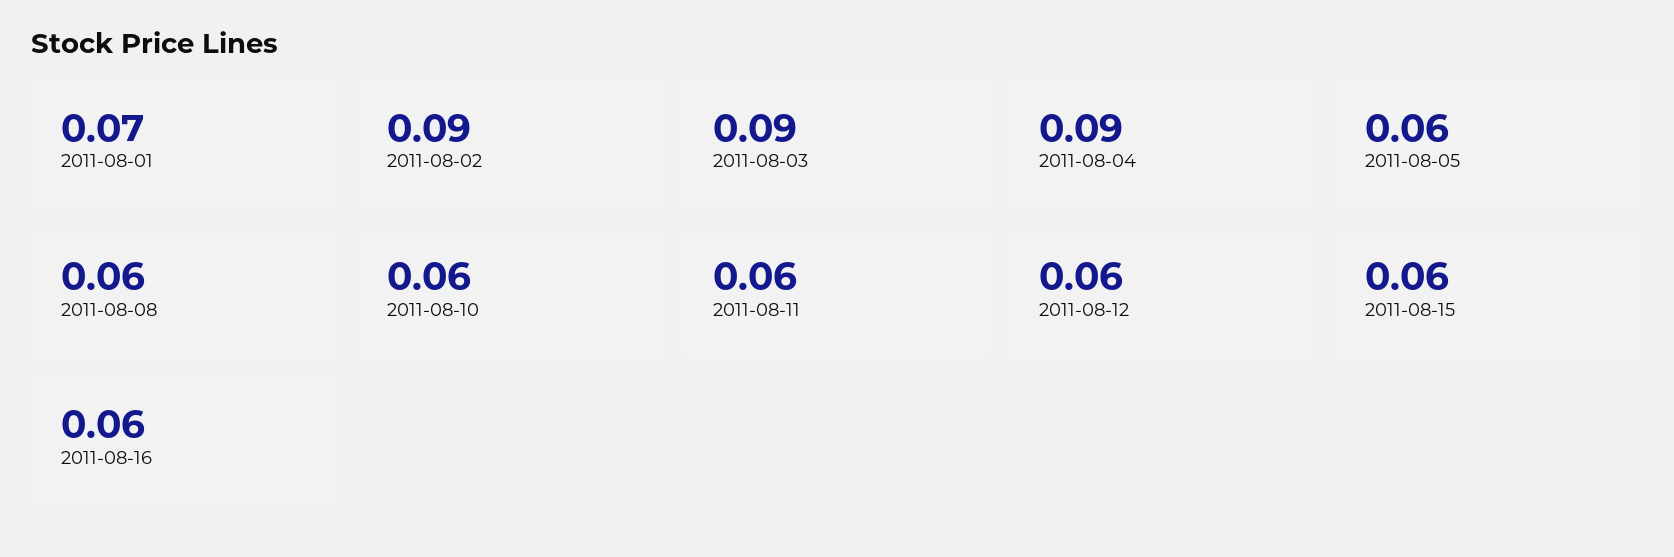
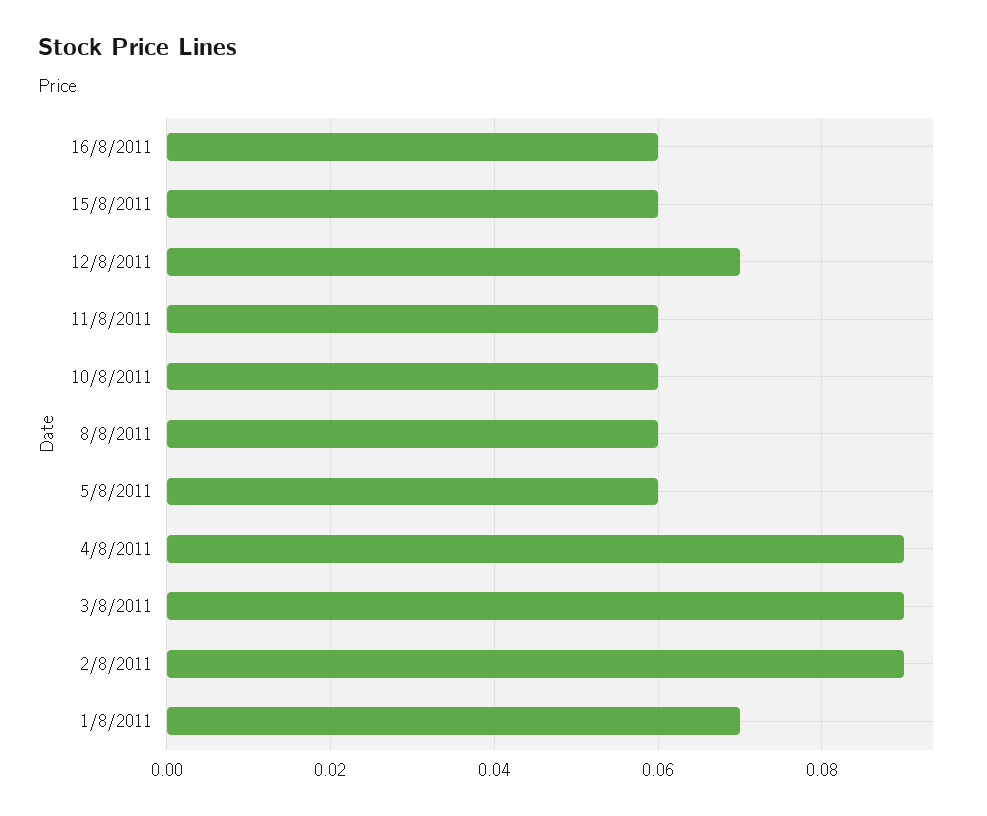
2011-08-12: 0.06 -> 0.07

